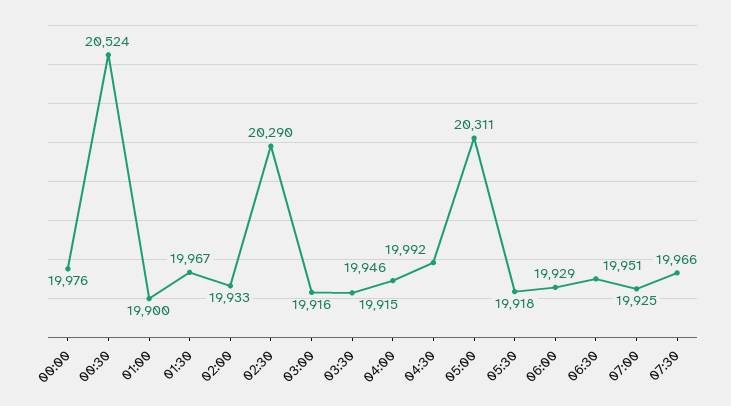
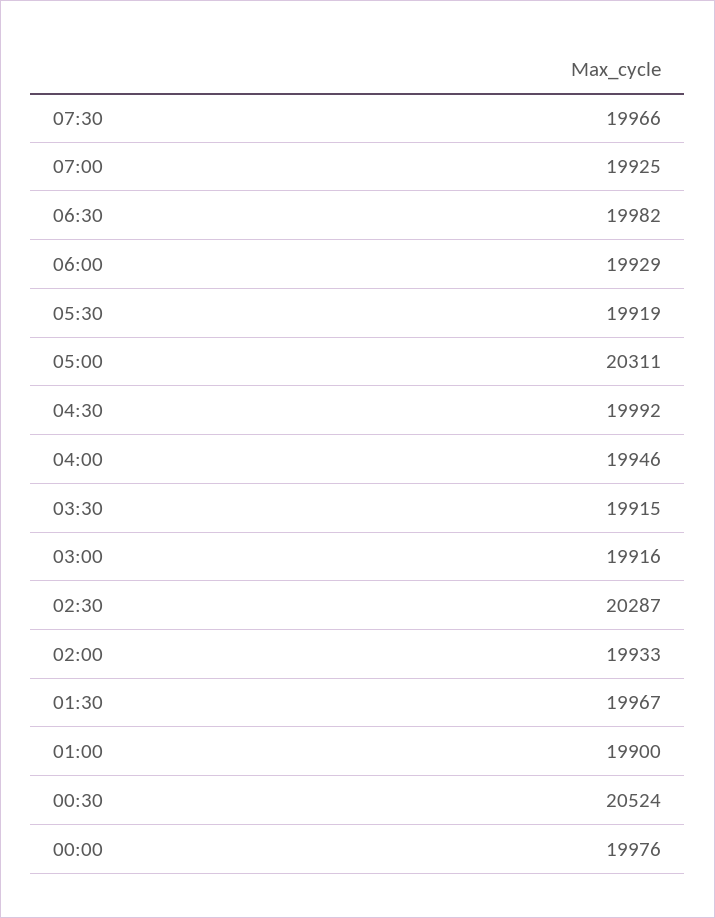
02:30: 20290 -> 20287
05:30: 19918 -> 19919
06:30: 19951 -> 19982

